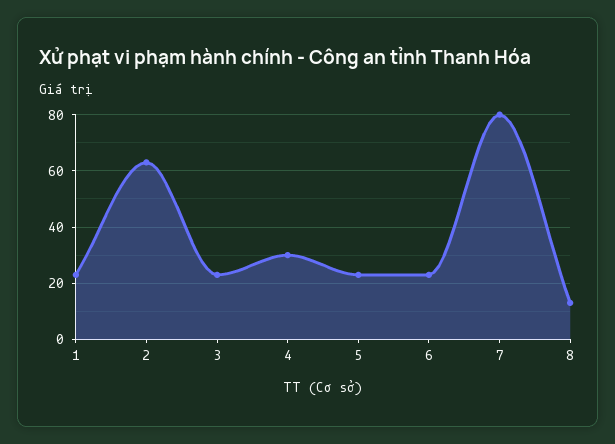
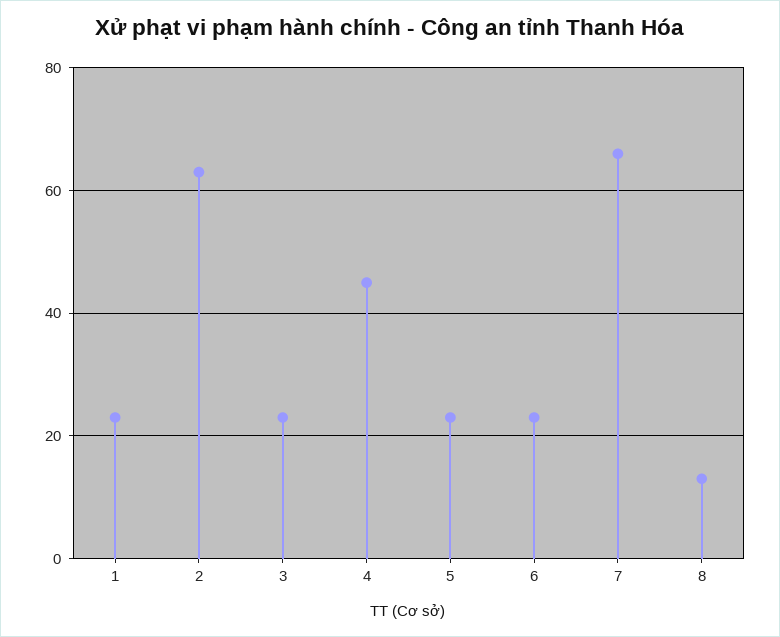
4: 30 -> 45
7: 80 -> 65

